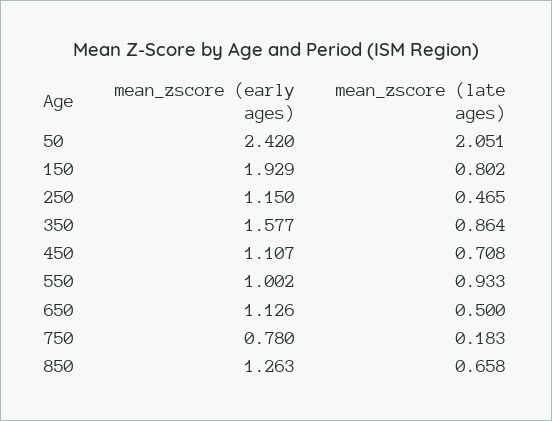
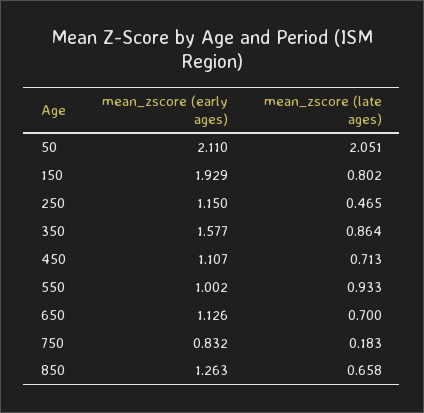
mean_zscore (early ages), 50: 2.42 -> 2.11
mean_zscore (late ages), 450: 0.708 -> 0.713
mean_zscore (late ages), 650: 0.5 -> 0.7
mean_zscore (early ages), 750: 0.78 -> 0.832

